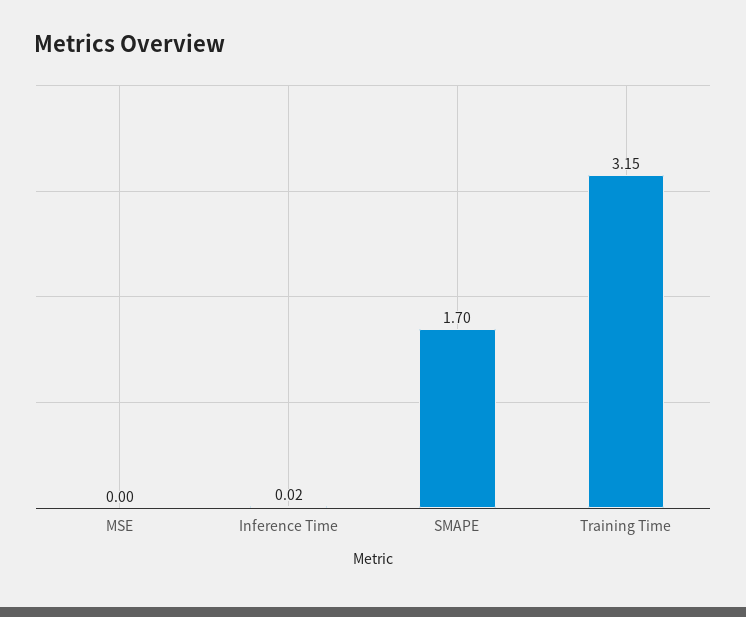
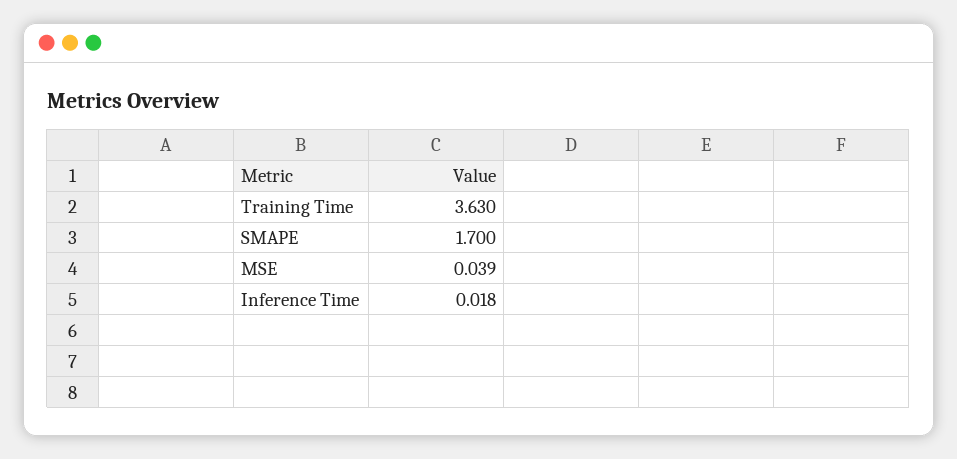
MSE: 0 -> 0.039
Training Time: 3.15 -> 3.63

